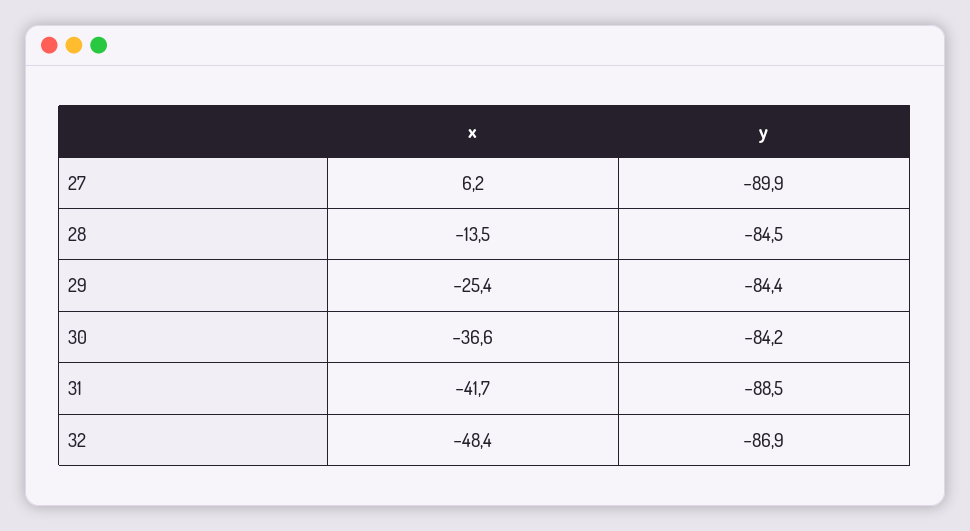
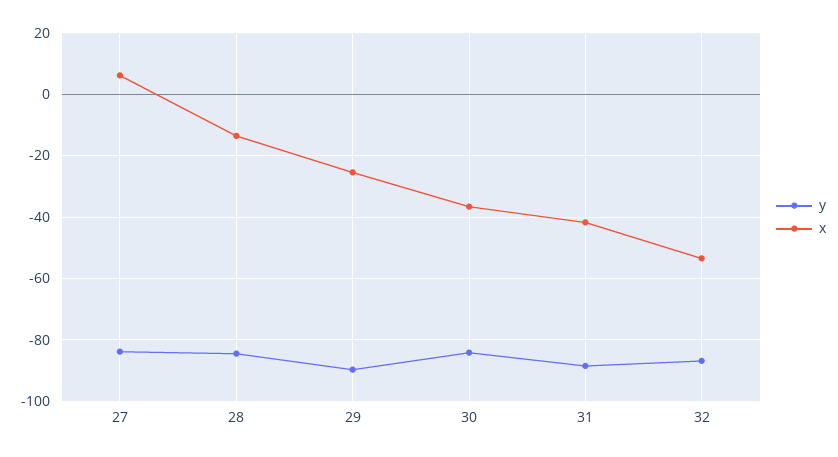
y, 27: -89.9 -> -84
y, 29: -84.4 -> -90
x, 32: -48.4 -> -54

